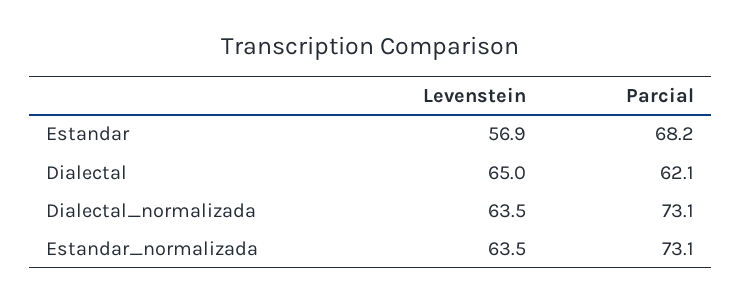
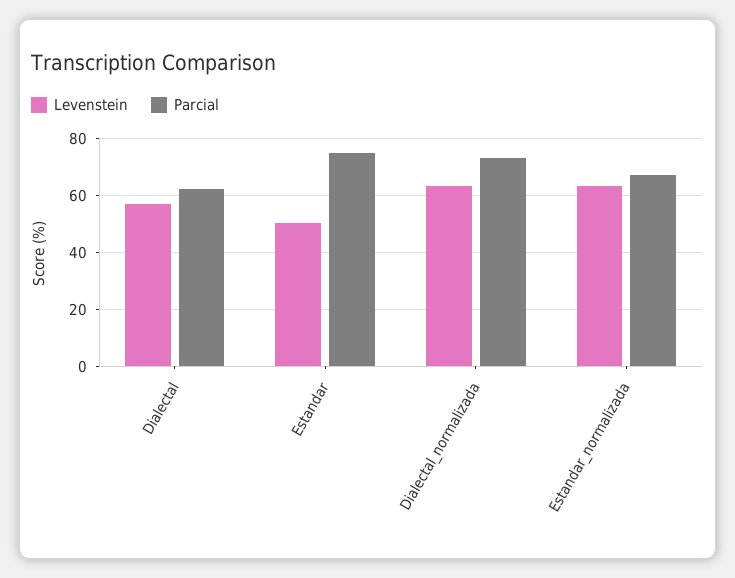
Levenstein, Estandar: 56.9 -> 50
Parcial, Estandar: 68.2 -> 75
Levenstein, Dialectal: 65 -> 57.5
Parcial, Estandar_normalizada: 73.1 -> 67.5

